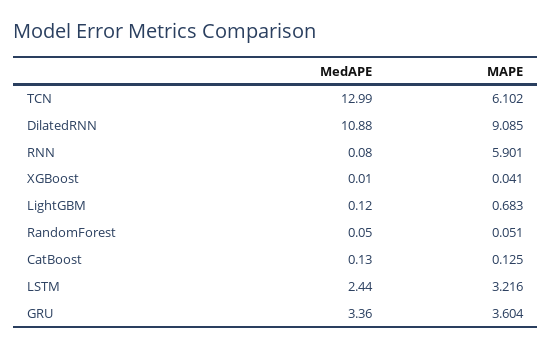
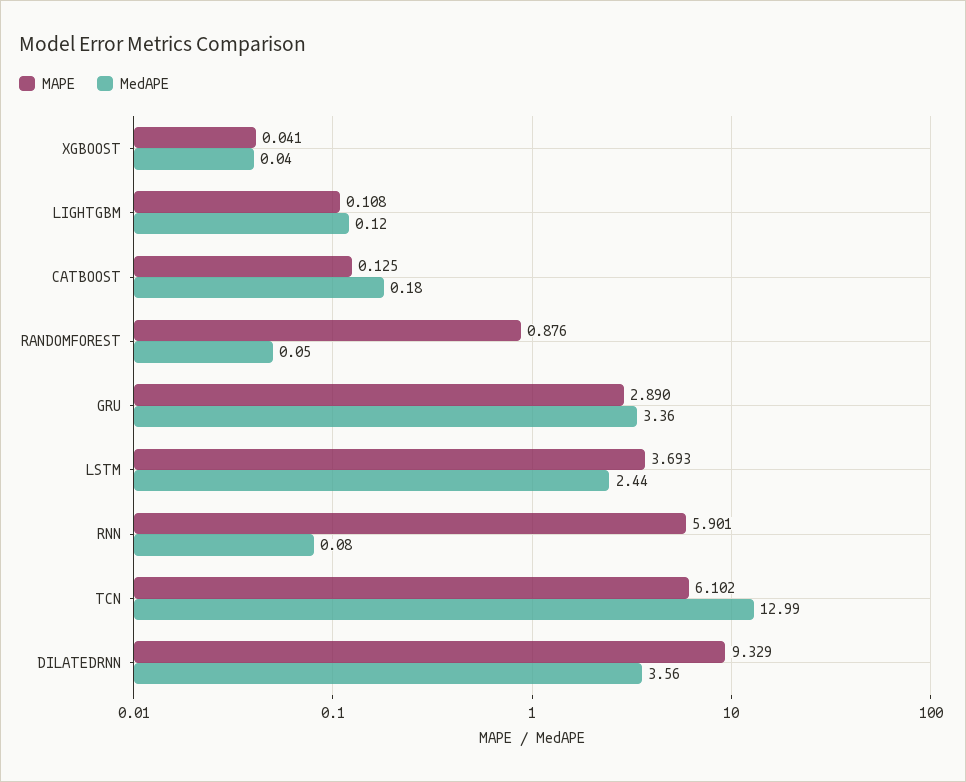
MedAPE, DilatedRNN: 10.88 -> 3.56
MAPE, DilatedRNN: 9.085 -> 9.329
MedAPE, XGBoost: 0.01 -> 0.04
MAPE, LightGBM: 0.683 -> 0.108
MAPE, RandomForest: 0.051 -> 0.876
MedAPE, CatBoost: 0.13 -> 0.18
MAPE, LSTM: 3.216 -> 3.693
MAPE, GRU: 3.604 -> 2.89

